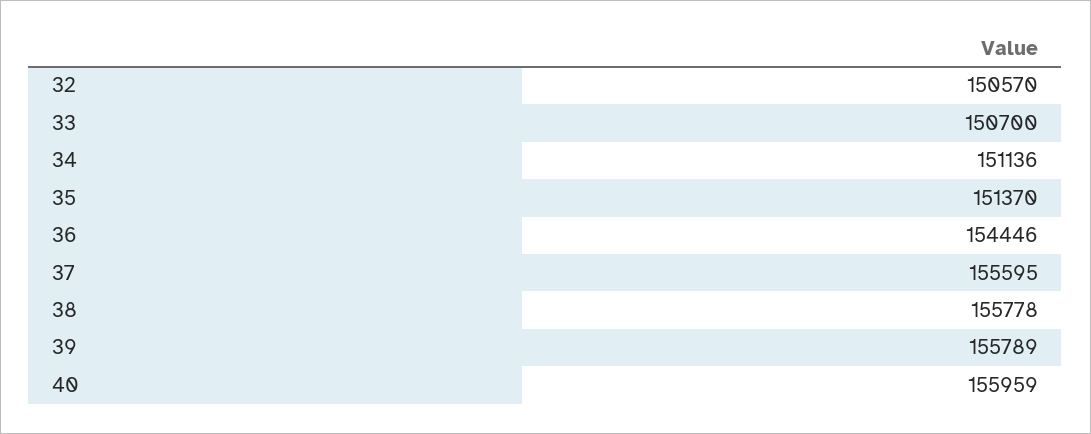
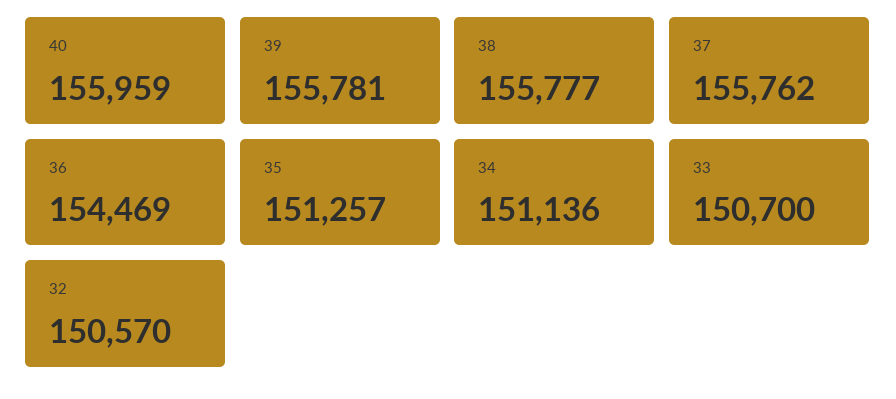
35: 151370 -> 151257
36: 154446 -> 154469
37: 155595 -> 155762
38: 155778 -> 155777
39: 155789 -> 155781

